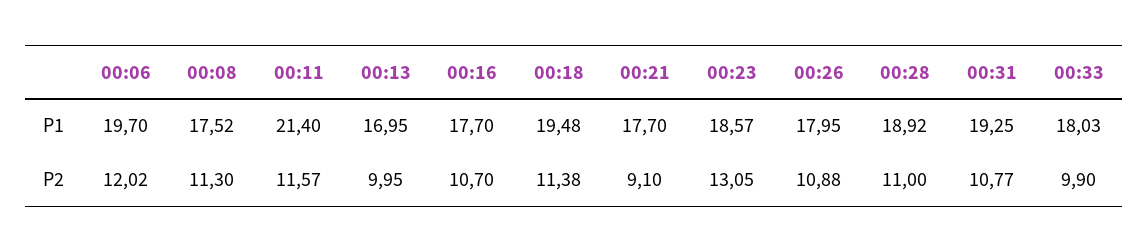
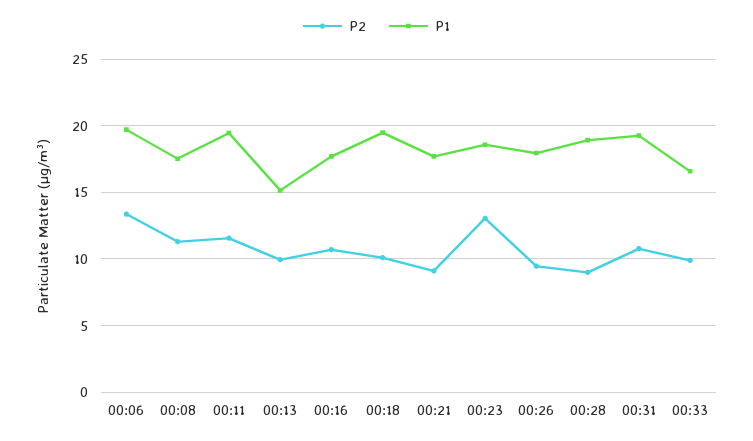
P1, 00:11: 21.4 -> 19.5
P1, 00:13: 16.95 -> 15
P1, 00:33: 18.03 -> 16.5
P2, 00:06: 12.02 -> 13.5
P2, 00:18: 11.38 -> 10
P2, 00:26: 10.88 -> 9.5
P2, 00:28: 11 -> 9

